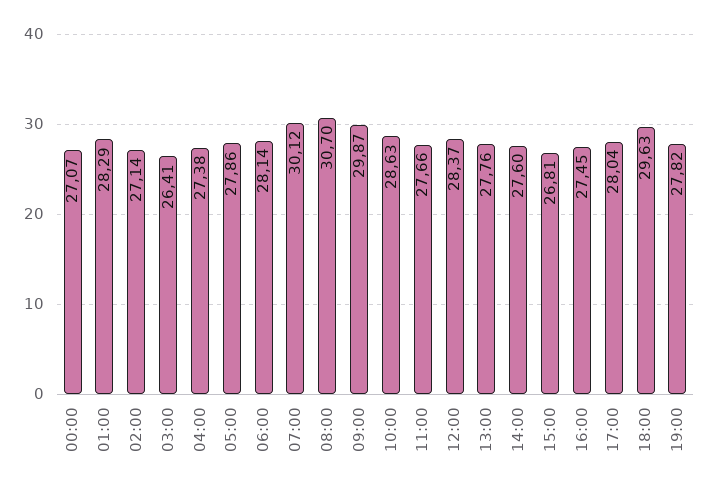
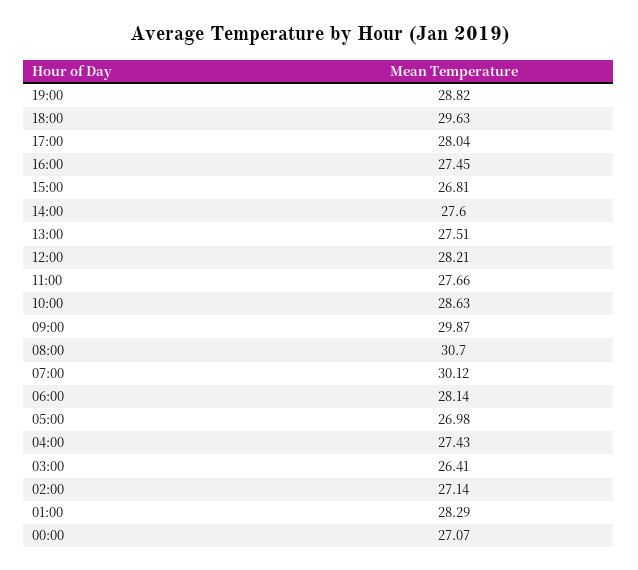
04:00: 27.38 -> 27.43
05:00: 27.86 -> 26.98
12:00: 28.37 -> 28.21
13:00: 27.76 -> 27.51
19:00: 27.82 -> 28.82

